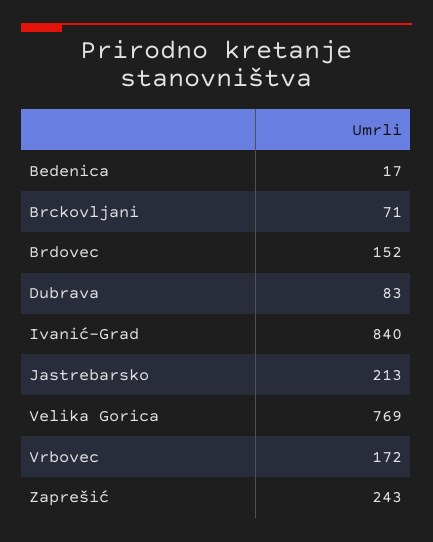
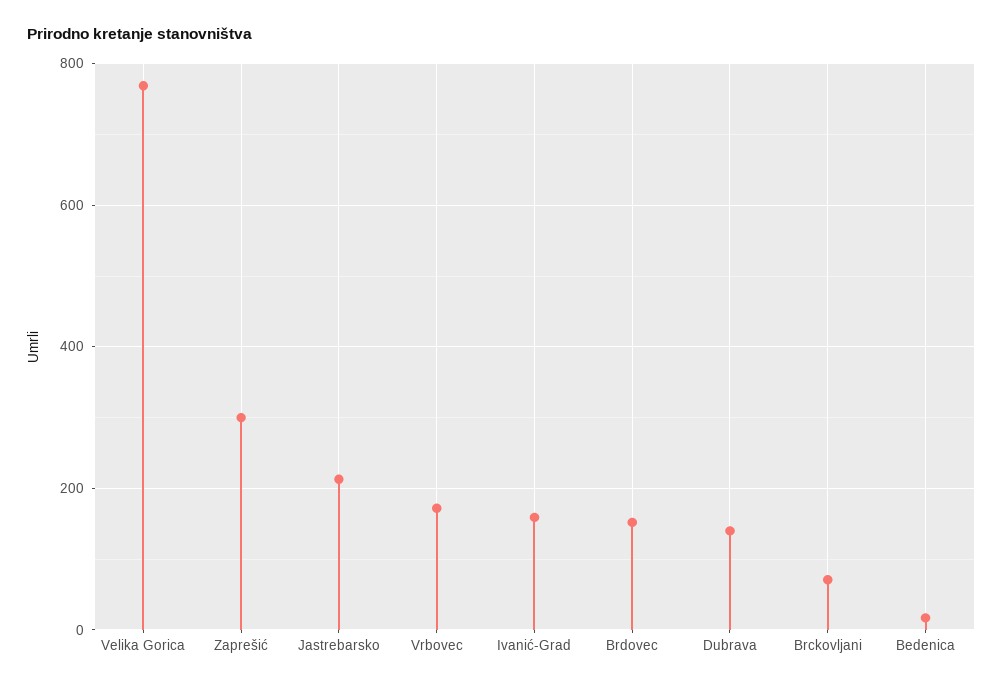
Dubrava: 83 -> 140
Ivanić-Grad: 840 -> 160
Zaprešić: 243 -> 300

